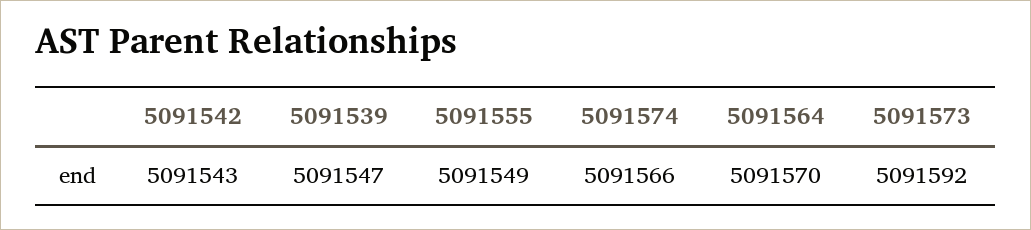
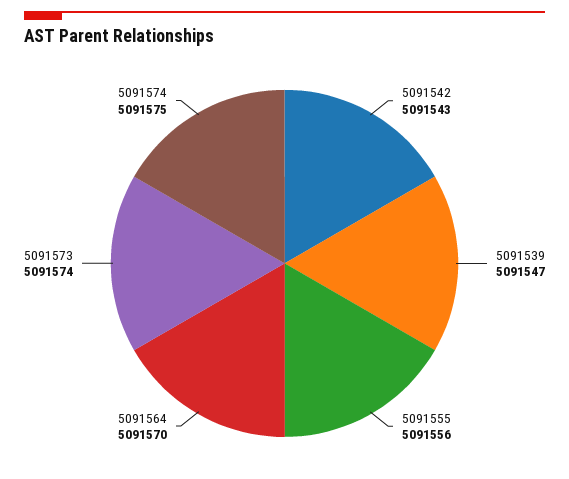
5091555: 5091549 -> 5091556
5091574: 5091566 -> 5091575
5091573: 5091592 -> 5091574

